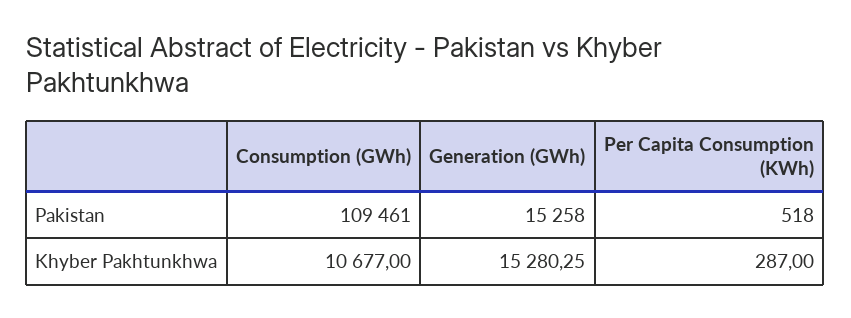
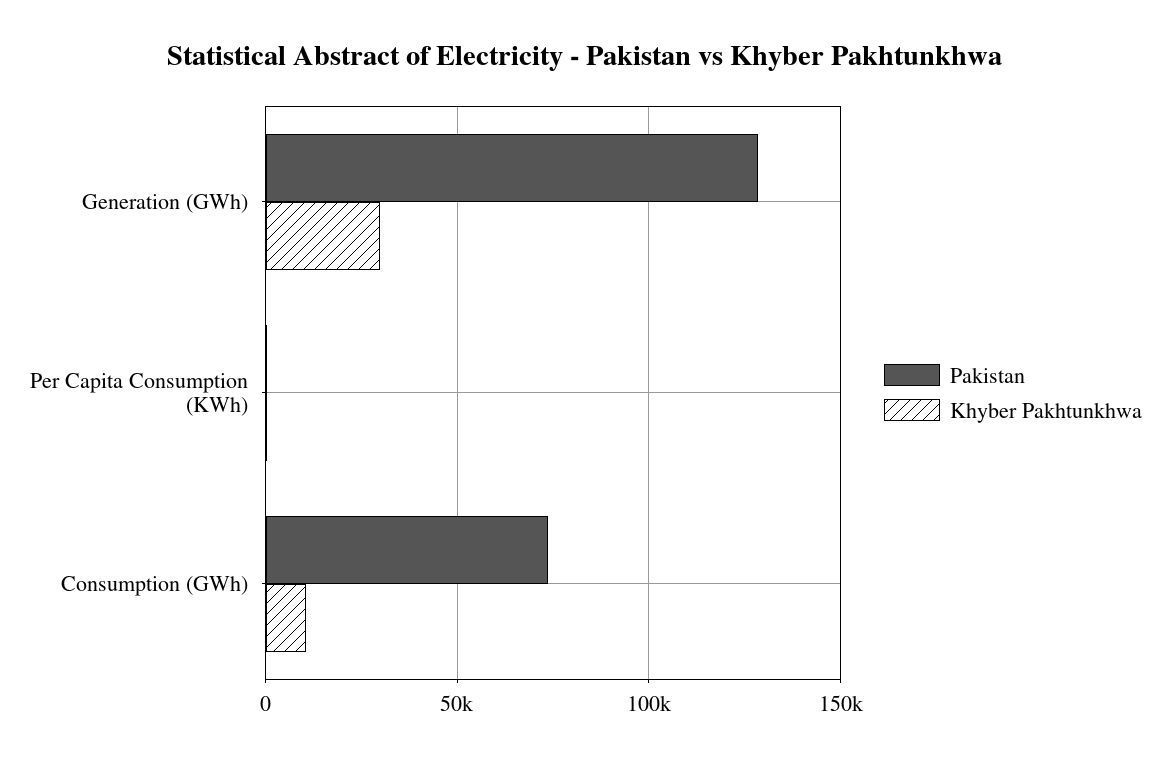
Pakistan, Consumption (GWh): 109461 -> 75000
Pakistan, Generation (GWh): 15258 -> 130000
Khyber Pakhtunkhwa, Generation (GWh): 15280.25 -> 30000

